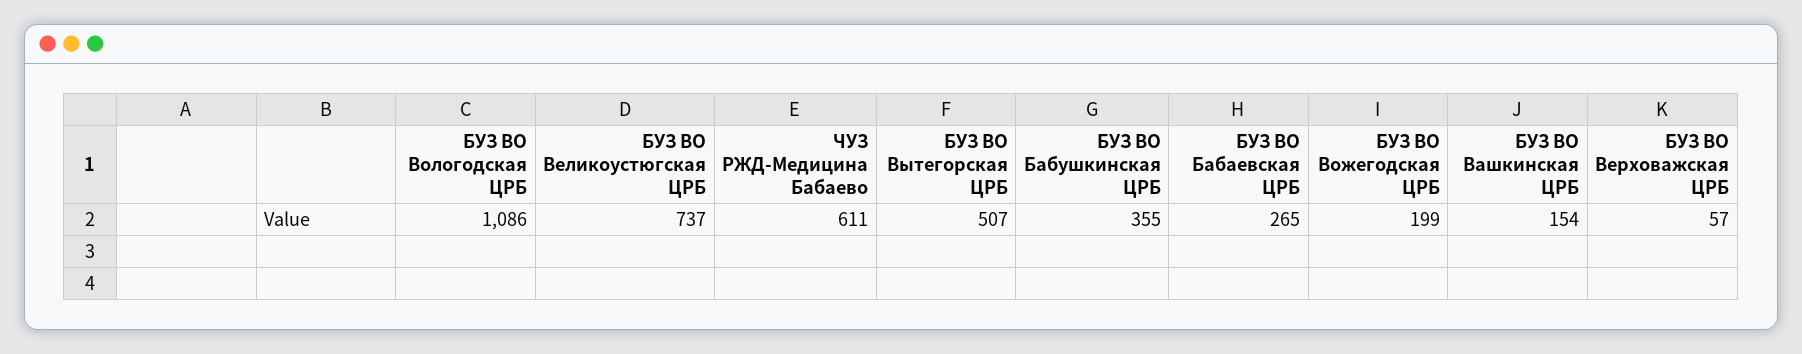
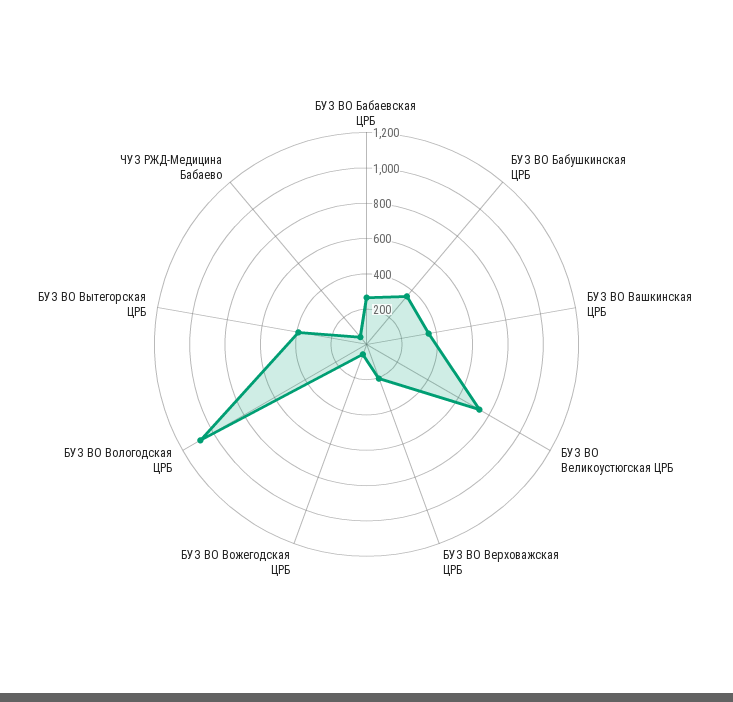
ЧУЗ РЖД-Медицина Бабаево: 611 -> 50
БУЗ ВО Вытегорская ЦРБ: 507 -> 400
БУЗ ВО Вожегодская ЦРБ: 199 -> 50
БУЗ ВО Вашкинская ЦРБ: 154 -> 350
БУЗ ВО Верховажская ЦРБ: 57 -> 200

